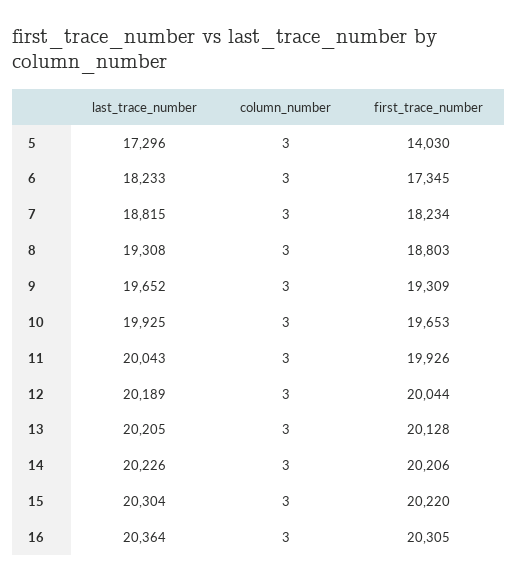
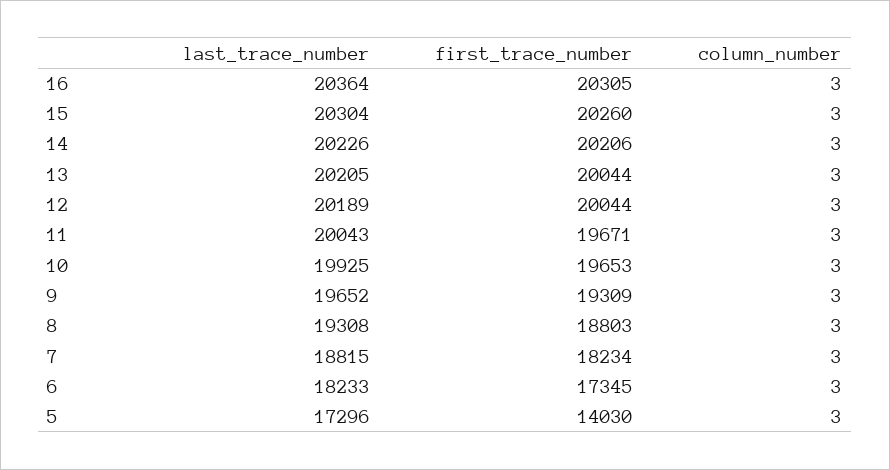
first_trace_number, 11: 19926 -> 19671
first_trace_number, 13: 20128 -> 20044
first_trace_number, 15: 20220 -> 20260

